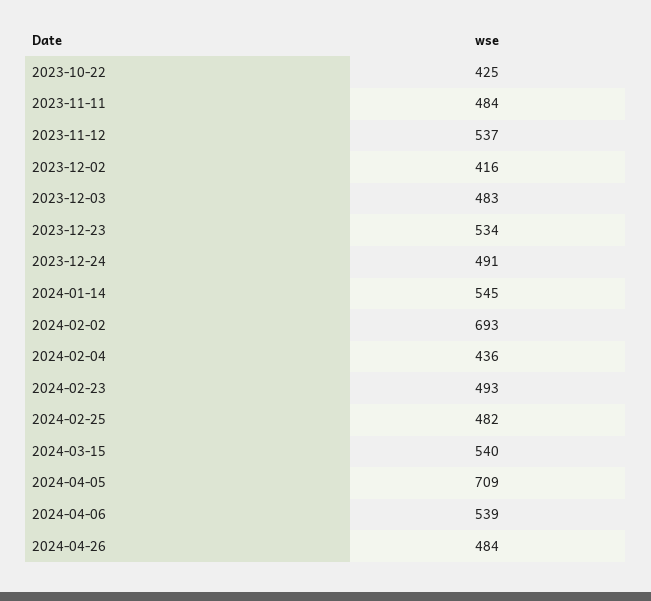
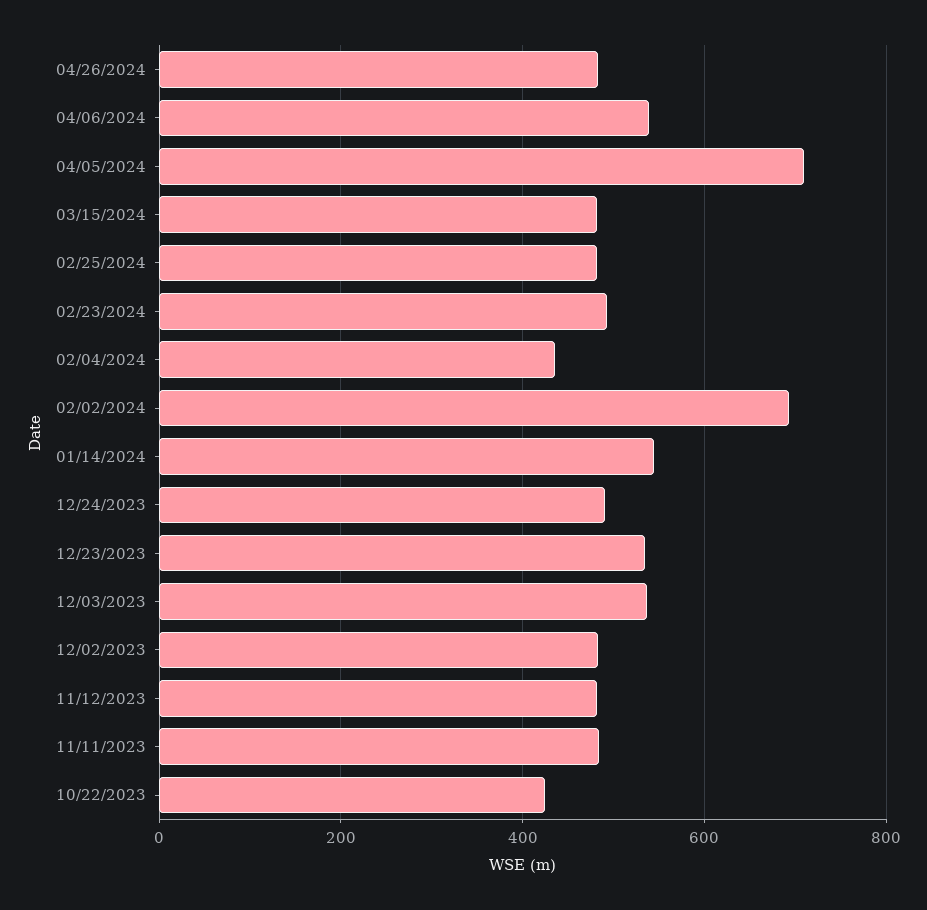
2023-11-12: 537 -> 480
2023-12-02: 416 -> 480
2023-12-03: 483 -> 540
2024-03-15: 540 -> 480

